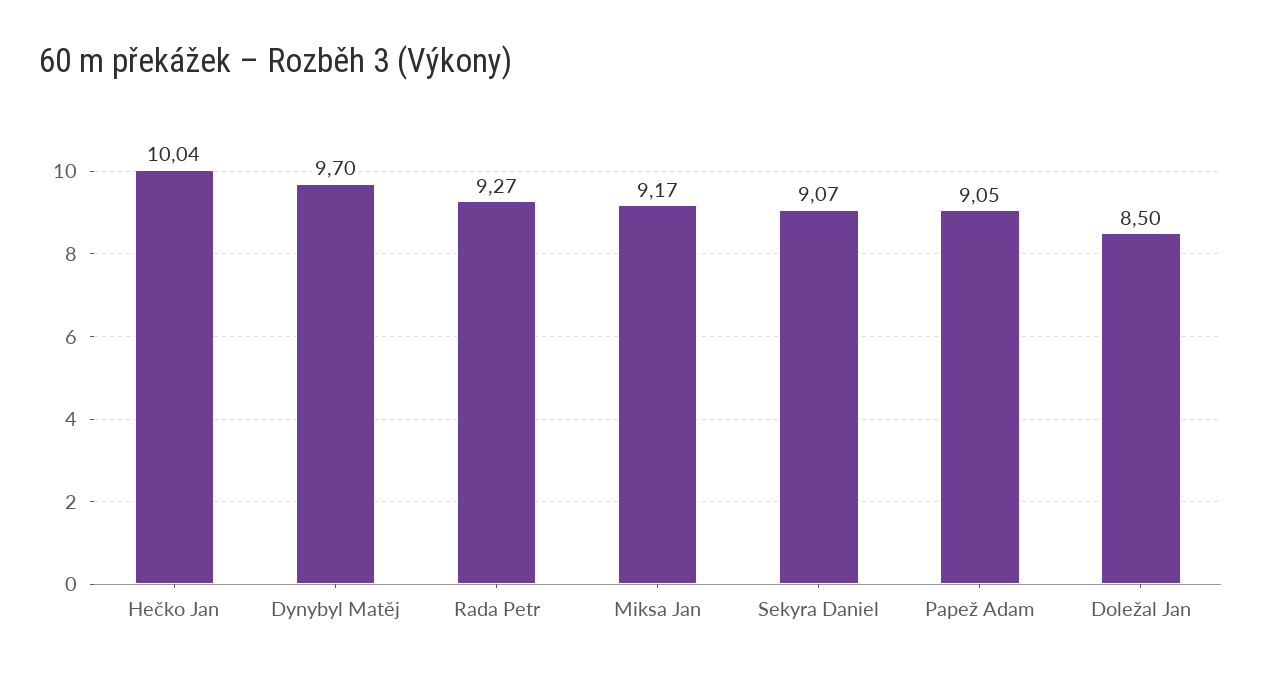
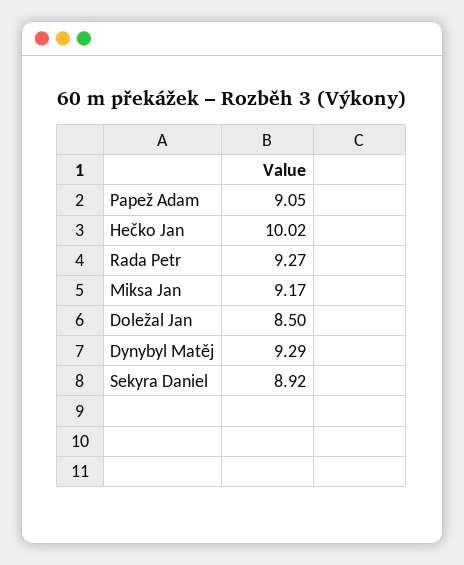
Hečko Jan: 10.04 -> 10.02
Dynybyl Matěj: 9.7 -> 9.29
Sekyra Daniel: 9.07 -> 8.92

